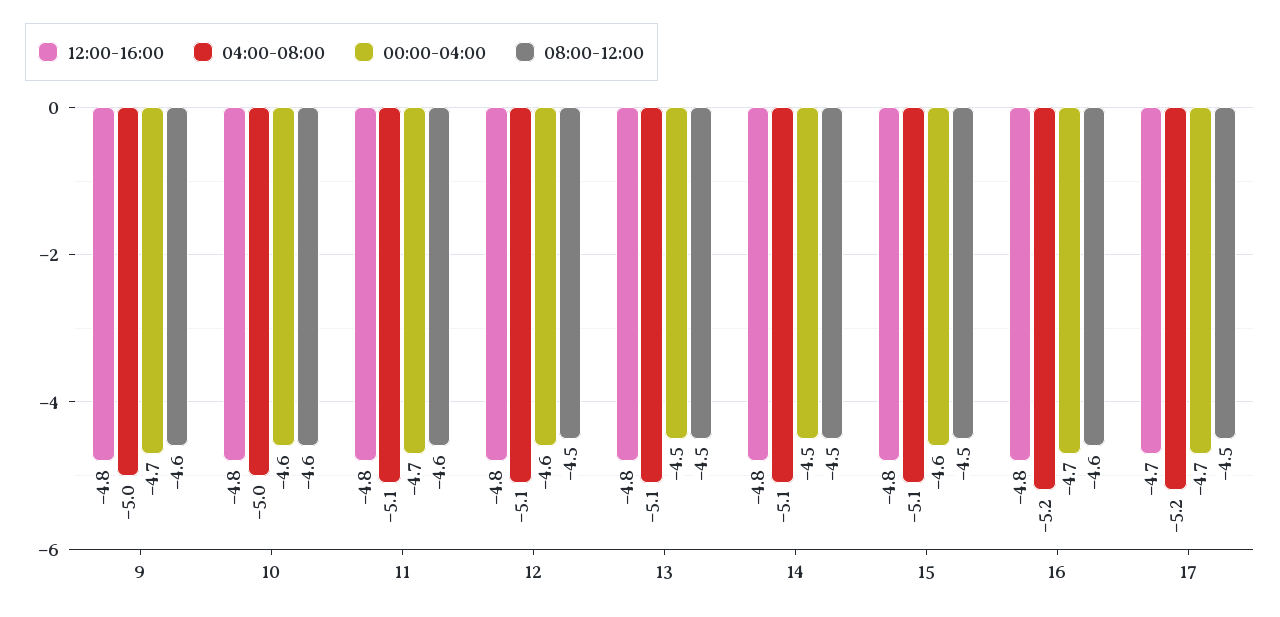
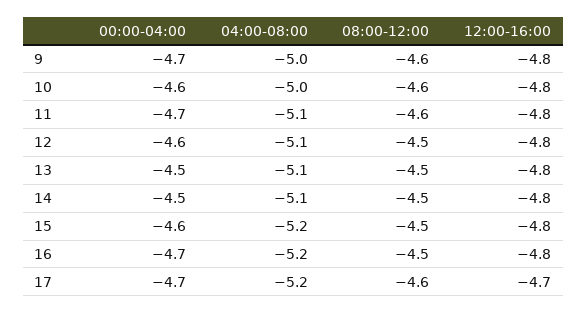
04:00-08:00, 15: -5.1 -> -5.2
08:00-12:00, 16: -4.6 -> -4.5
08:00-12:00, 17: -4.5 -> -4.6

